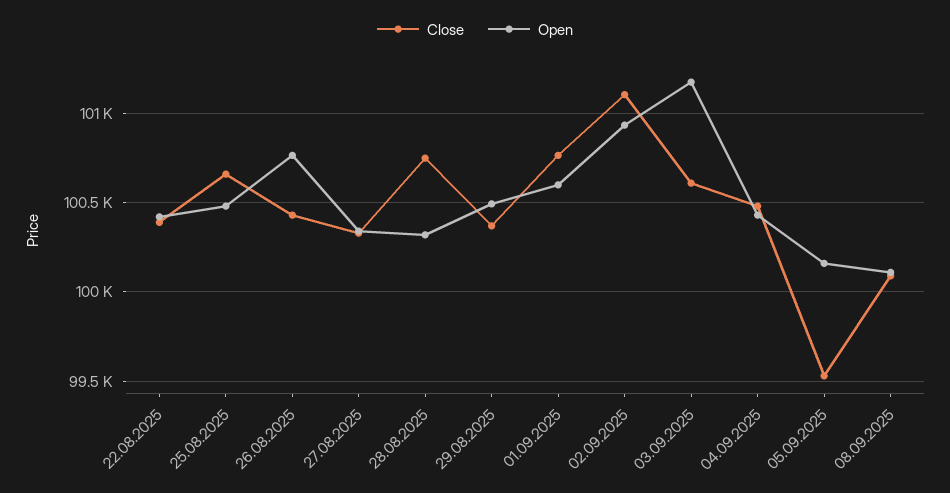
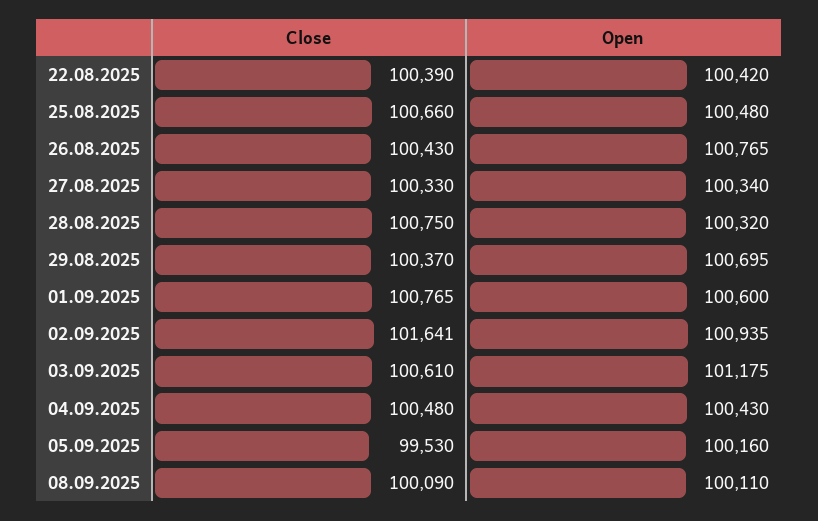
Open, 29.08.2025: 100500 -> 100695
Close, 02.09.2025: 101100 -> 101641

